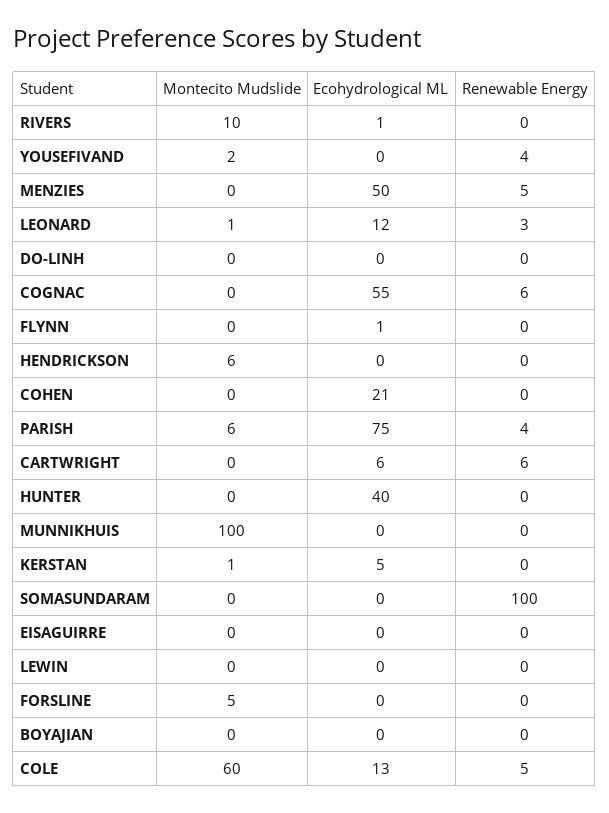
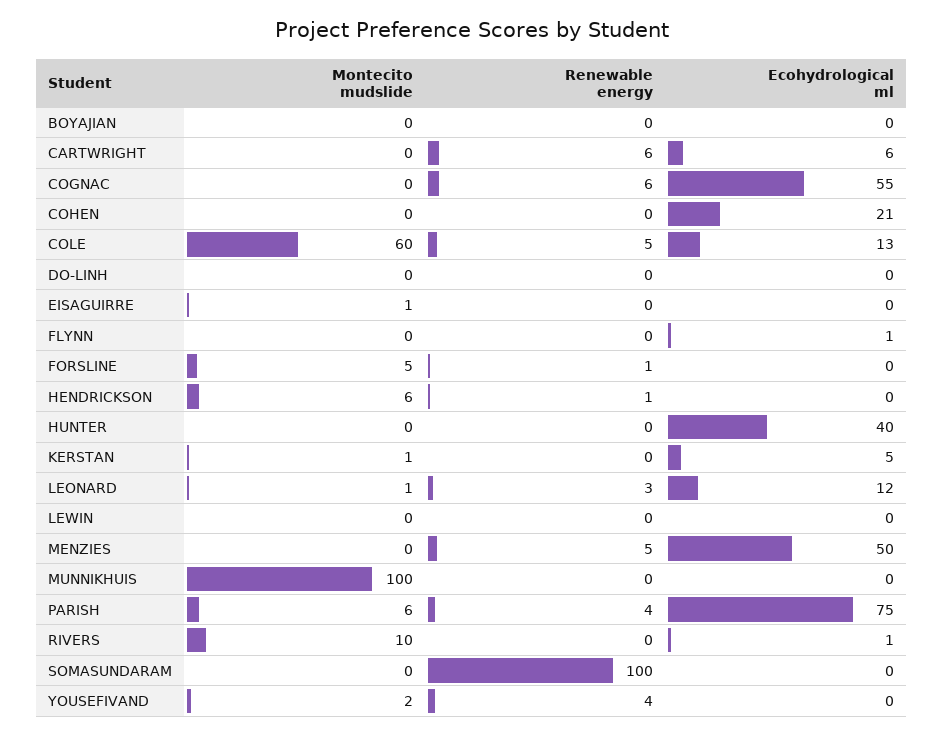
Renewable Energy, HENDRICKSON: 0 -> 1
Montecito Mudslide, EISAGUIRRE: 0 -> 1
Renewable Energy, FORSLINE: 0 -> 1

